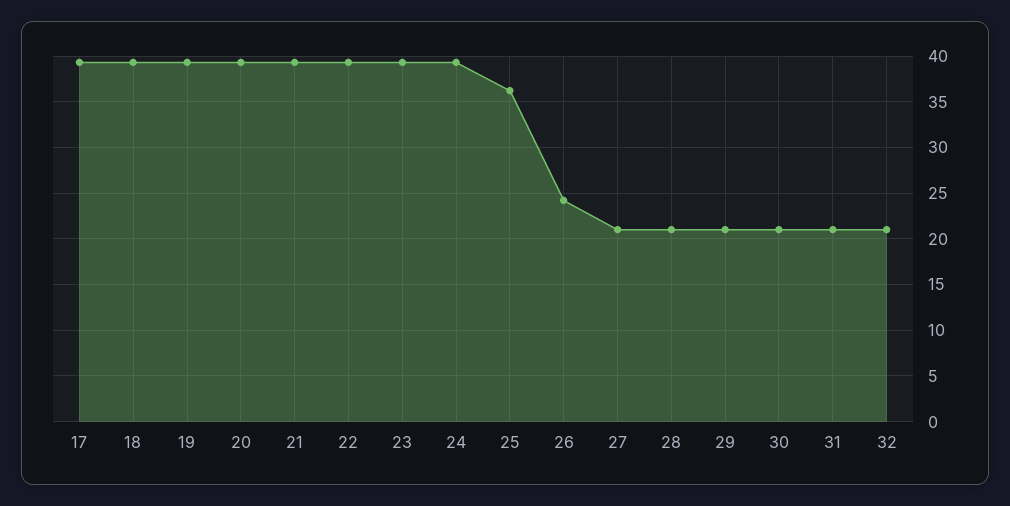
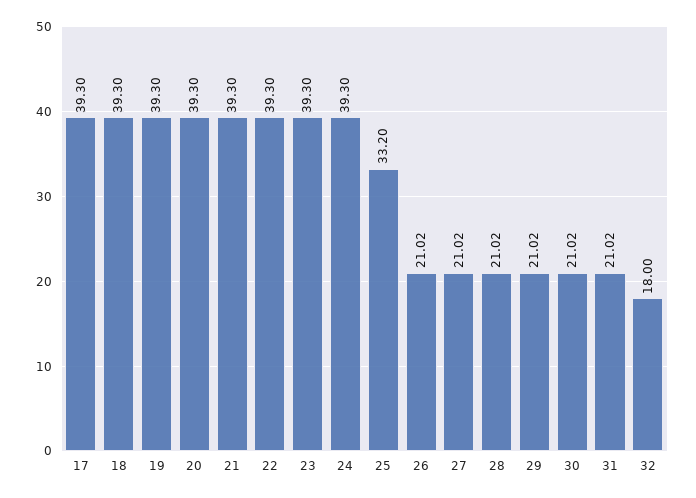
25: 36 -> 33.2
26: 24 -> 21.02
32: 21 -> 18

